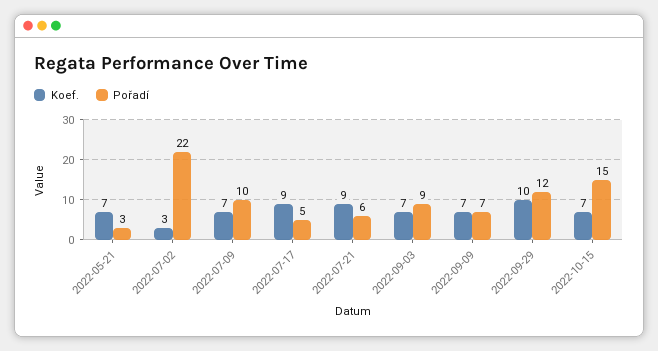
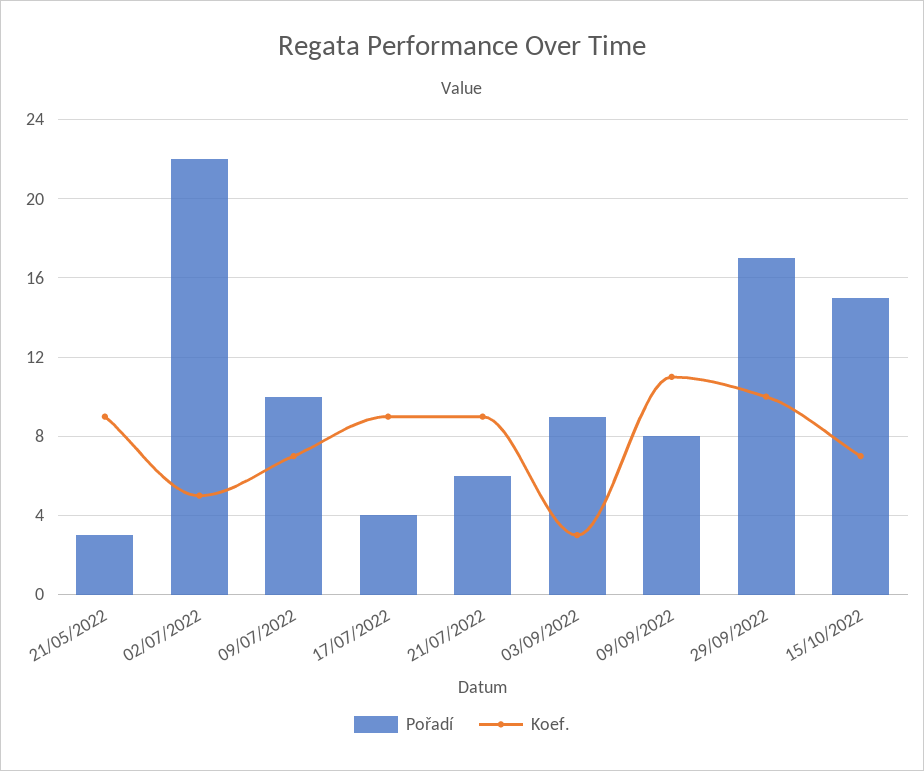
Koef., 2022-05-21: 7 -> 9
Koef., 2022-07-02: 3 -> 5
Pořadí, 2022-07-17: 5 -> 4
Koef., 2022-09-03: 7 -> 3
Koef., 2022-09-09: 7 -> 11
Pořadí, 2022-09-09: 7 -> 8
Pořadí, 2022-09-29: 12 -> 17

